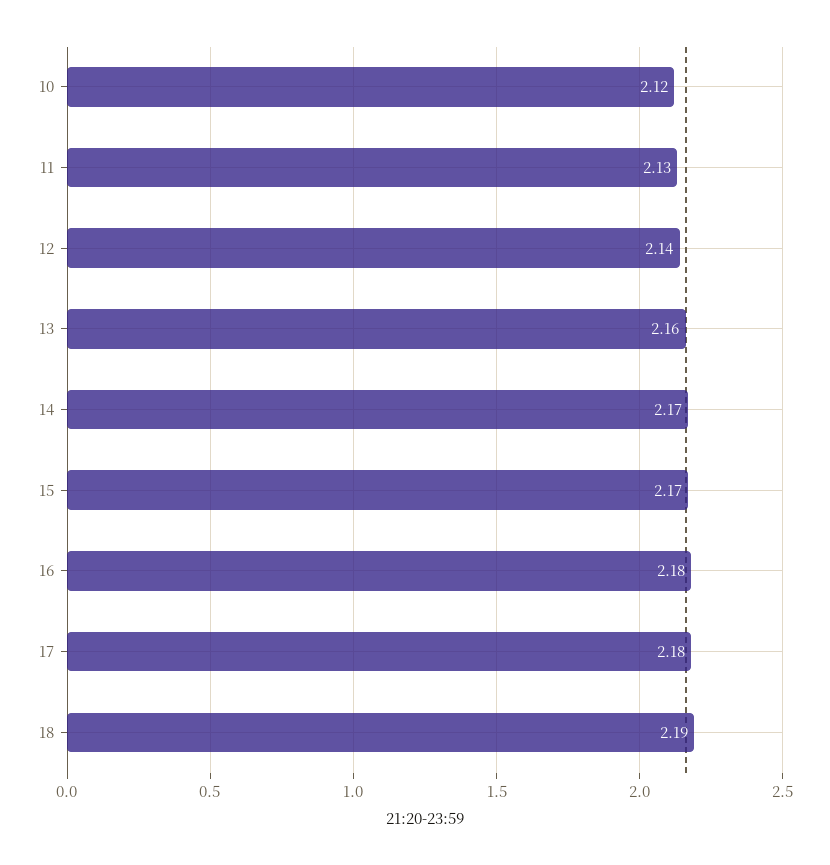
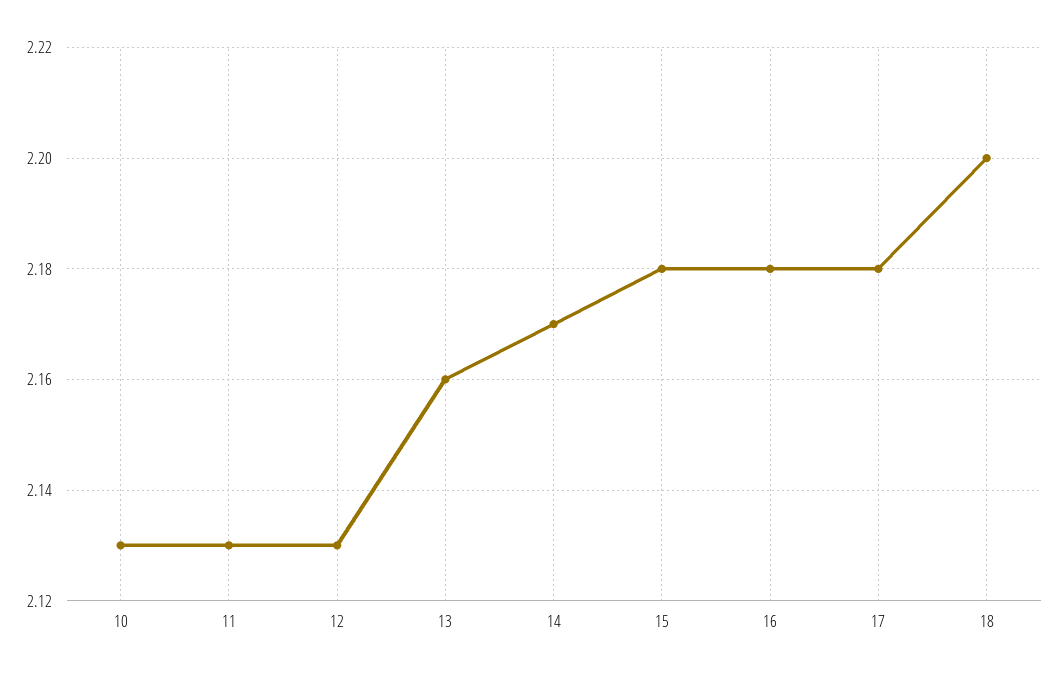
10: 2.12 -> 2.13
12: 2.14 -> 2.13
15: 2.17 -> 2.18
18: 2.19 -> 2.2

